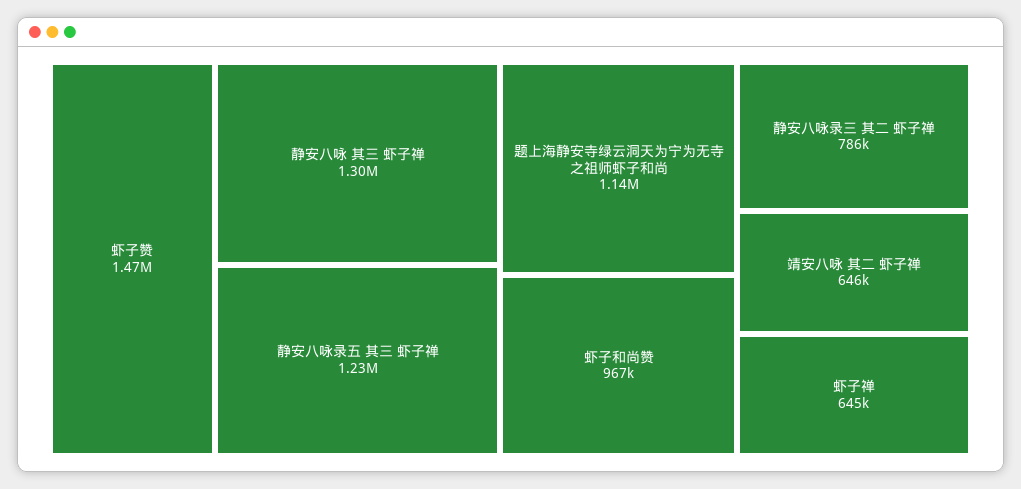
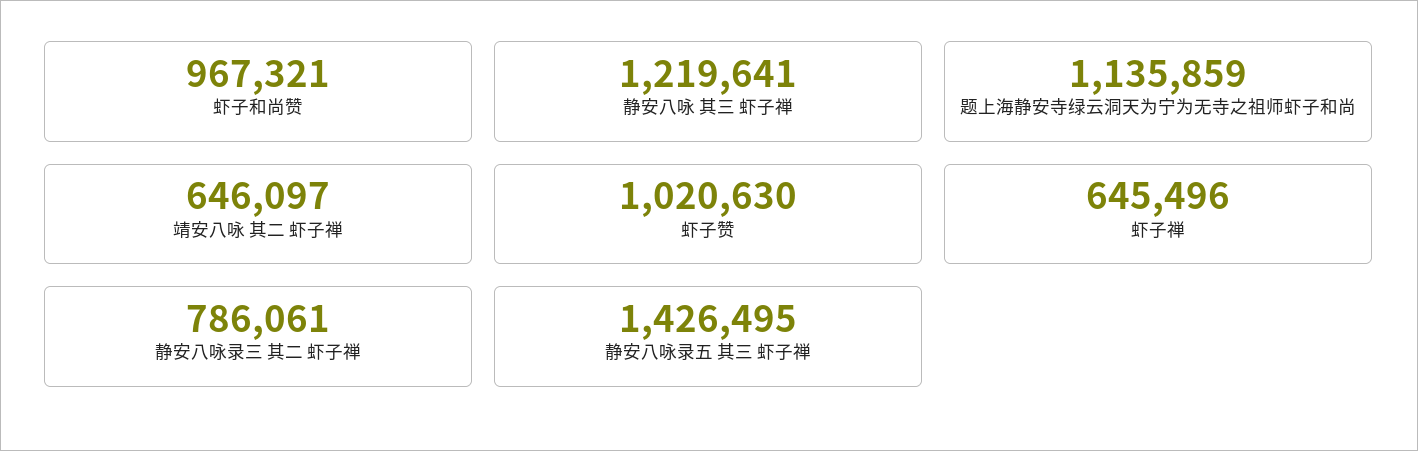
虾子赞: 1470000 -> 1020630
静安八咏 其三 虾子禅: 1300000 -> 1219641
静安八咏录五 其三 虾子禅: 1230000 -> 1426495

